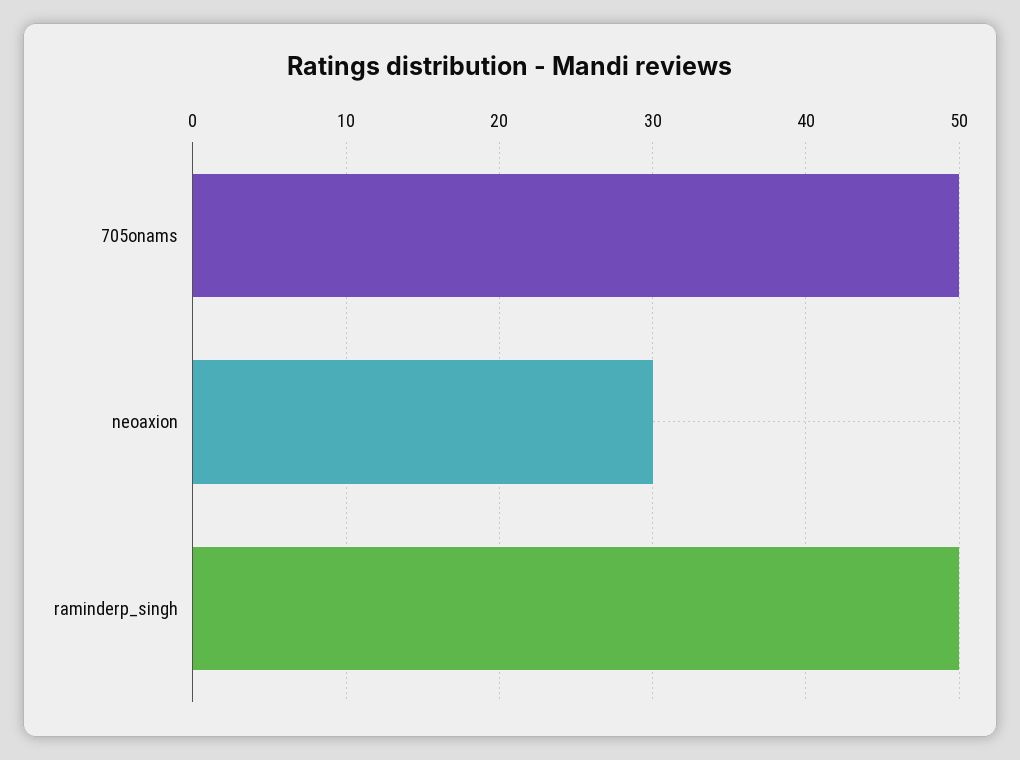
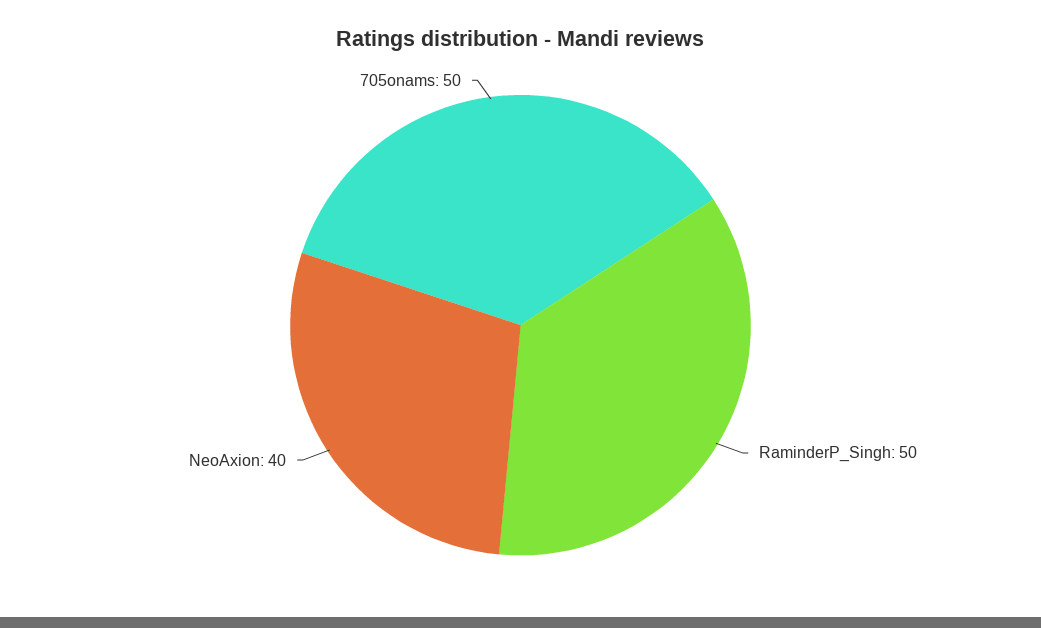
neoaxion: 30 -> 40

